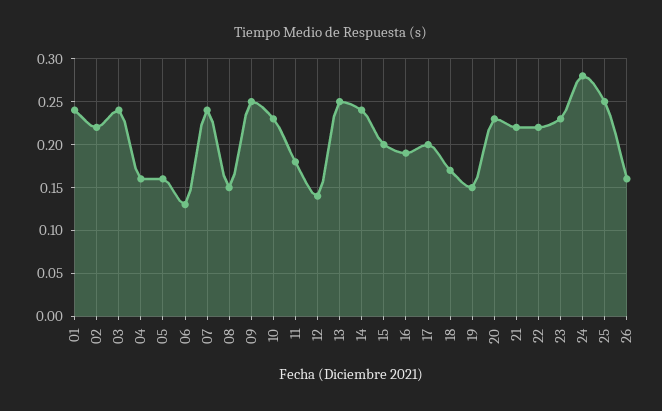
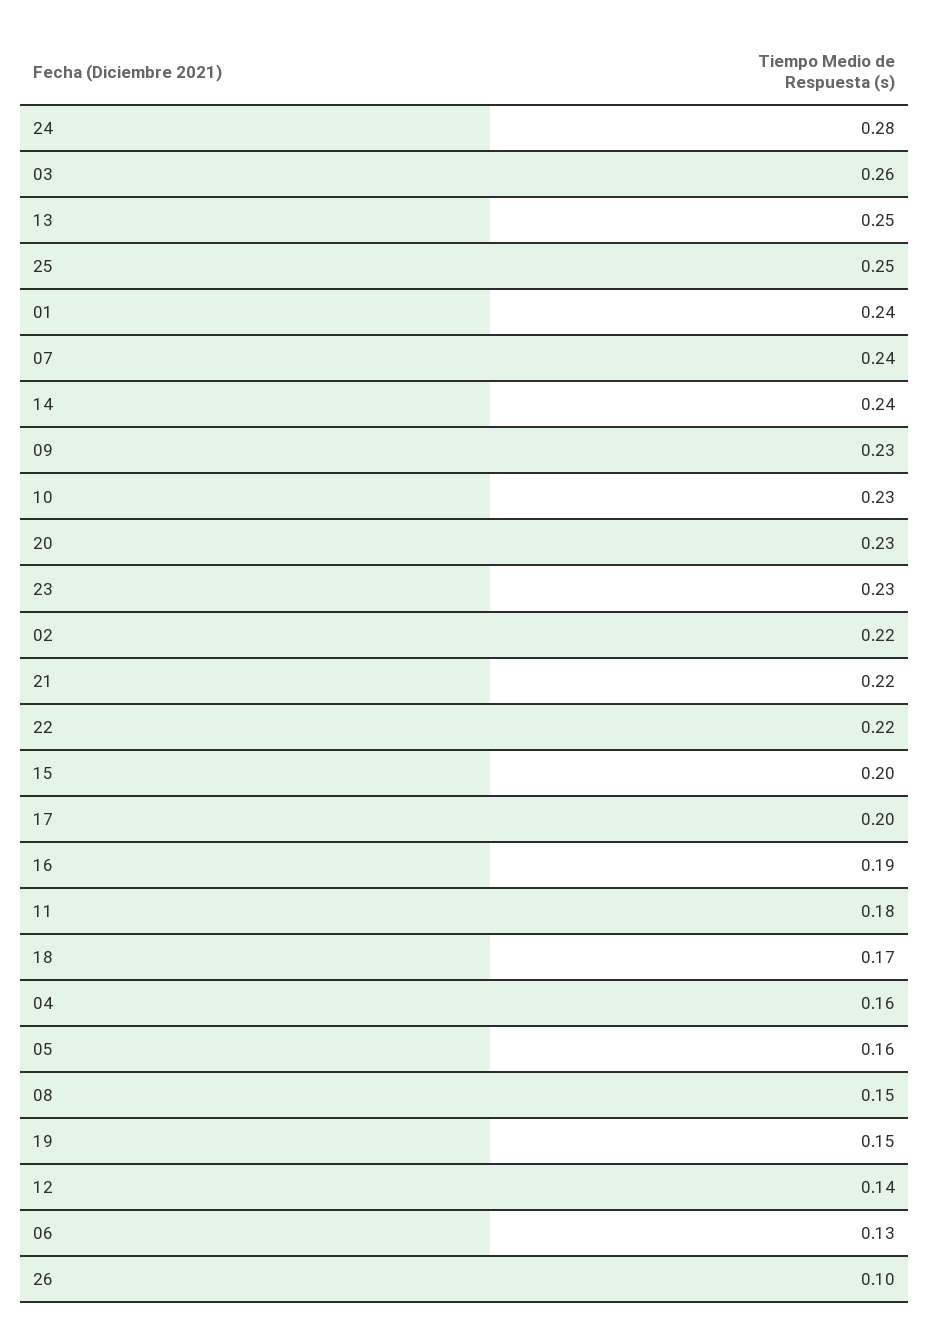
03: 0.24 -> 0.26
09: 0.25 -> 0.23
26: 0.16 -> 0.1

